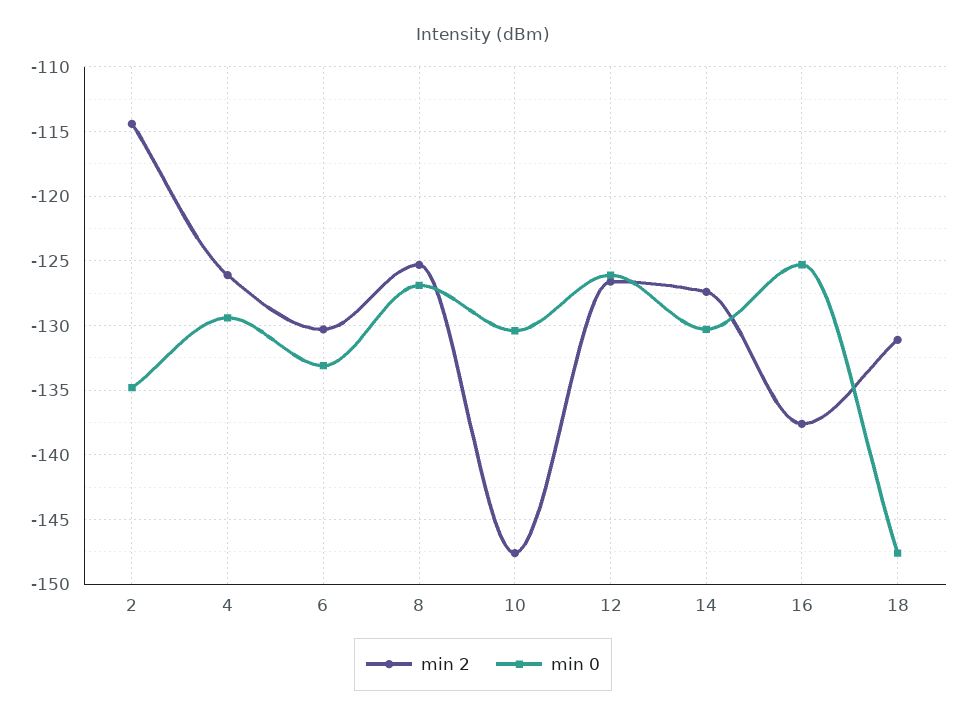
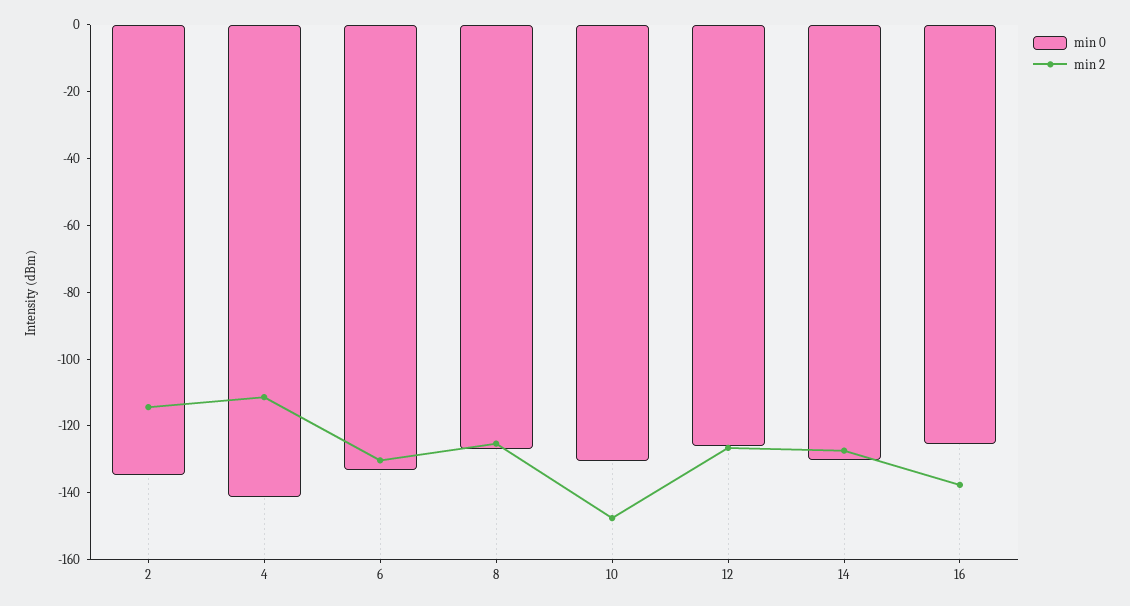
min 2, 4: -126 -> -110
min 0, 4: -129.5 -> -140
min 2, 18: -131 -> none
min 0, 18: -147.5 -> none

